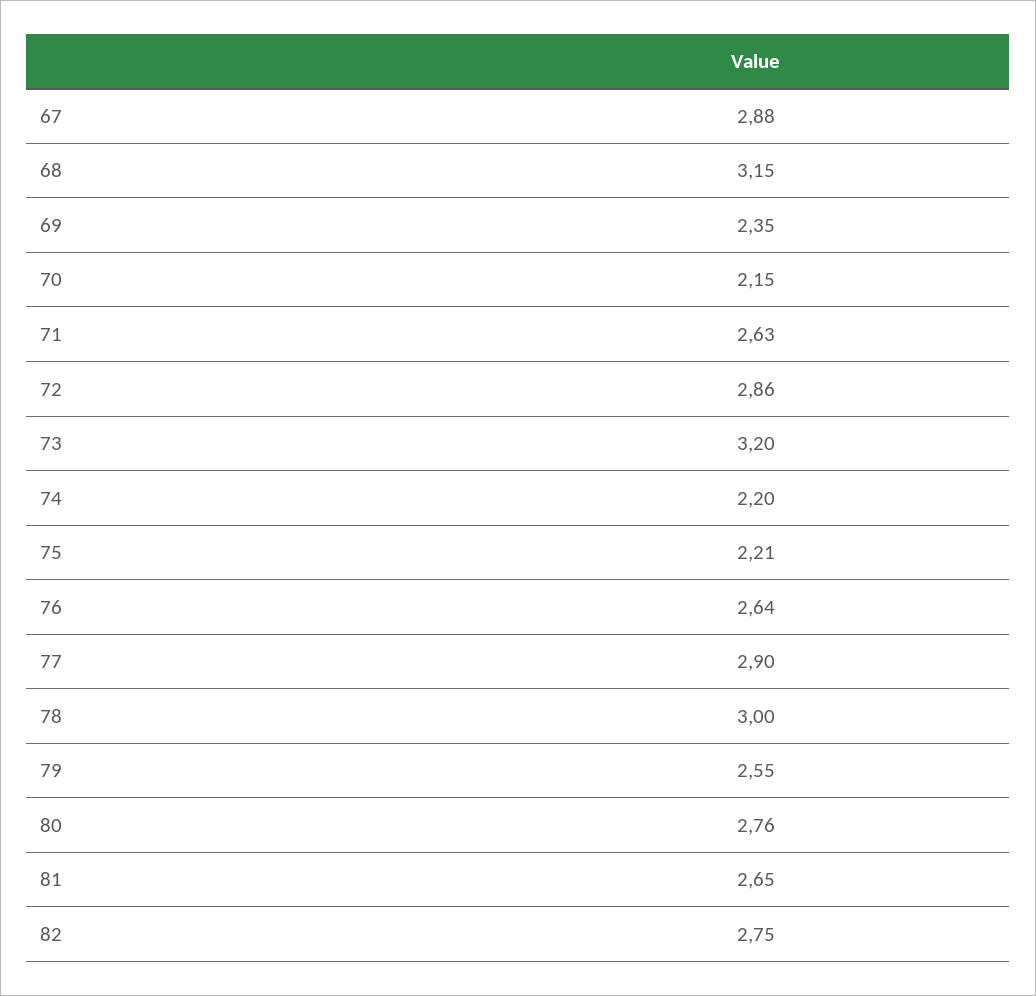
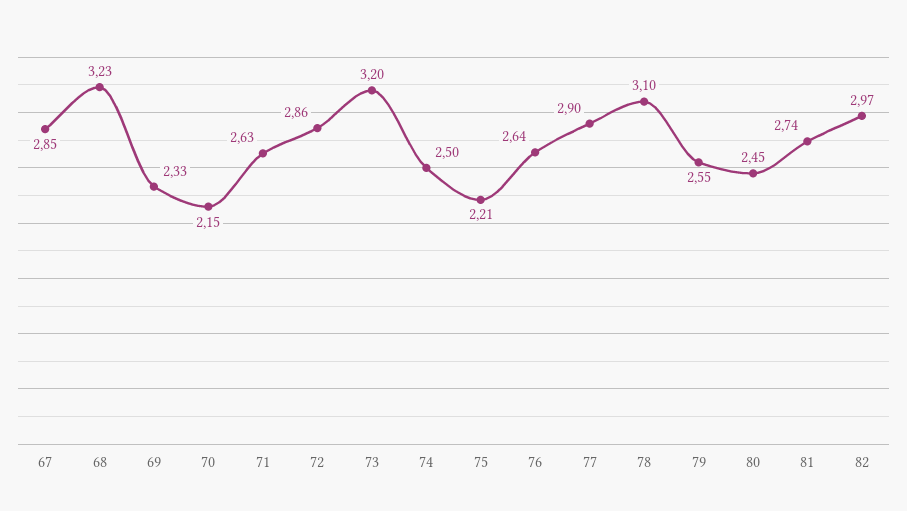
67: 2.88 -> 2.85
68: 3.15 -> 3.23
69: 2.35 -> 2.33
74: 2.2 -> 2.5
78: 3 -> 3.1
80: 2.76 -> 2.45
81: 2.65 -> 2.74
82: 2.75 -> 2.97

